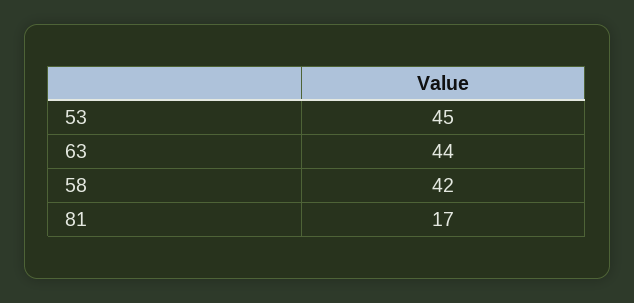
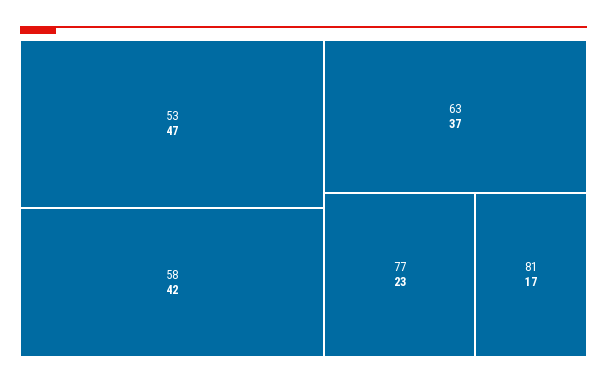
53: 45 -> 47
63: 44 -> 37
77: none -> 23

